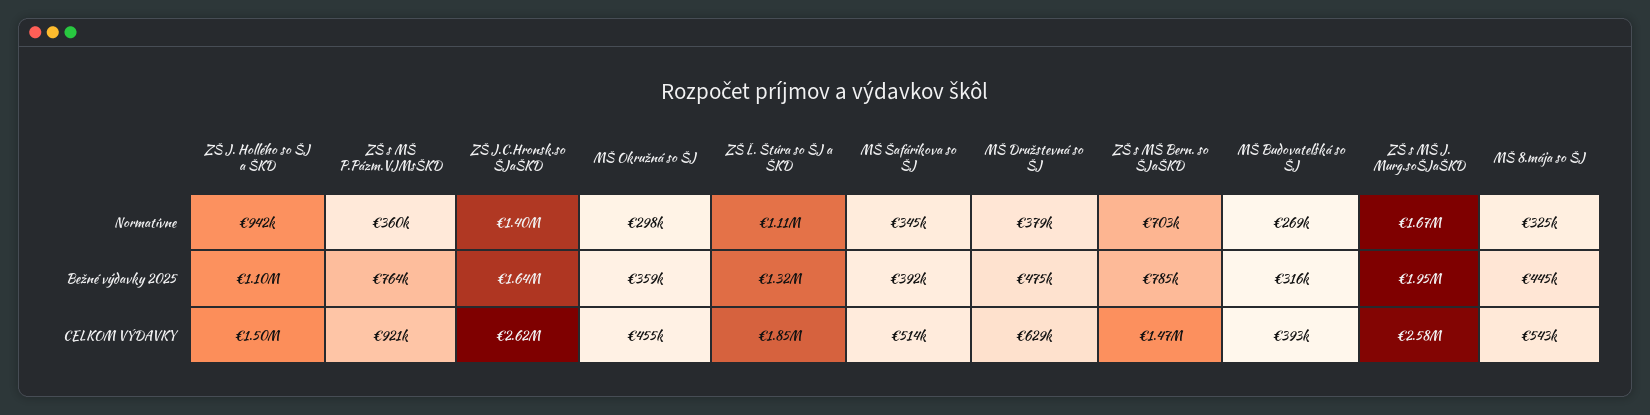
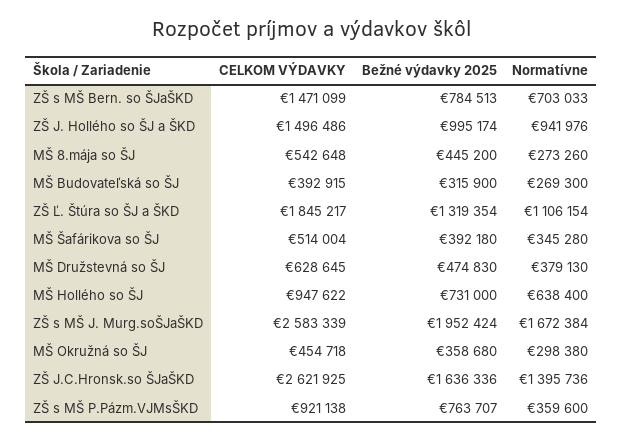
MŠ 8.mája so ŠJ, Normatívne: 325000 -> 273260
ZŠ J. Hollého so ŠJ a ŠKD, Bežné výdavky 2025: 1100000 -> 995174
MŠ Hollého so ŠJ, CELKOM VÝDAVKY: none -> 947622
MŠ Hollého so ŠJ, Bežné výdavky 2025: none -> 731000
MŠ Hollého so ŠJ, Normatívne: none -> 638400

